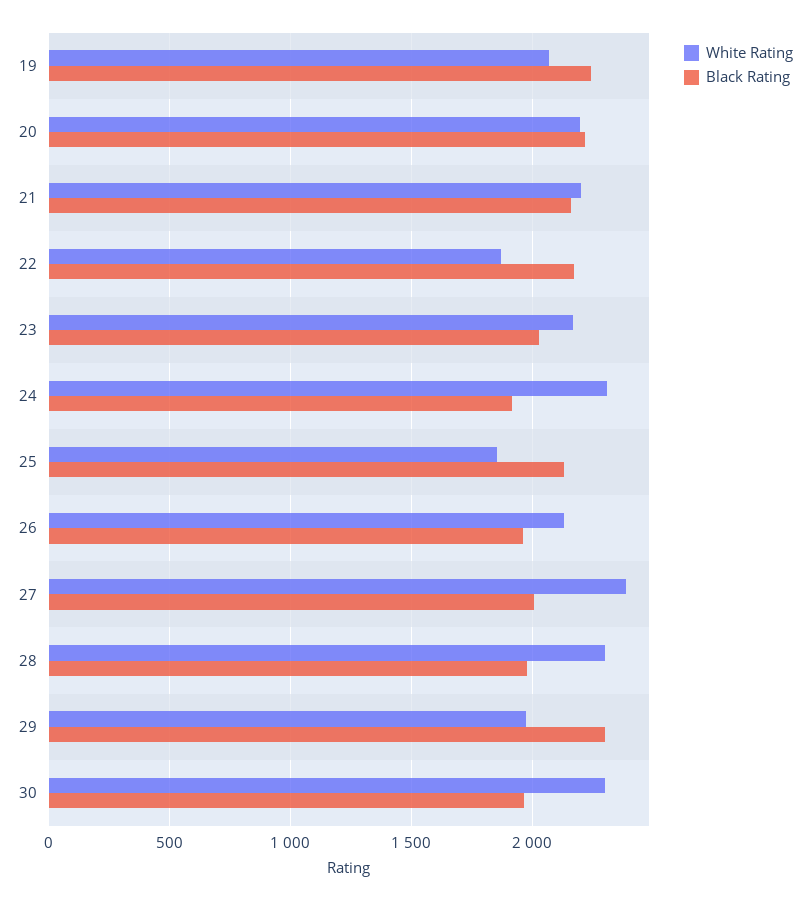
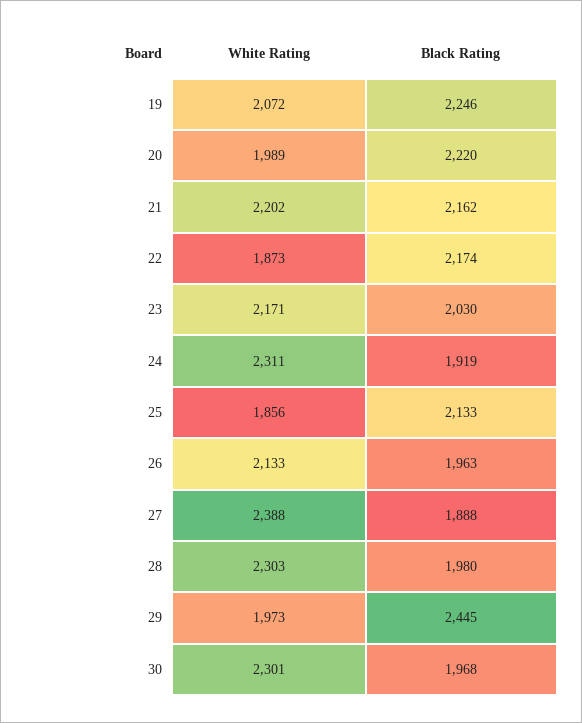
White Rating, 20: 2200 -> 1989
Black Rating, 27: 2000 -> 1888
Black Rating, 29: 2300 -> 2445

